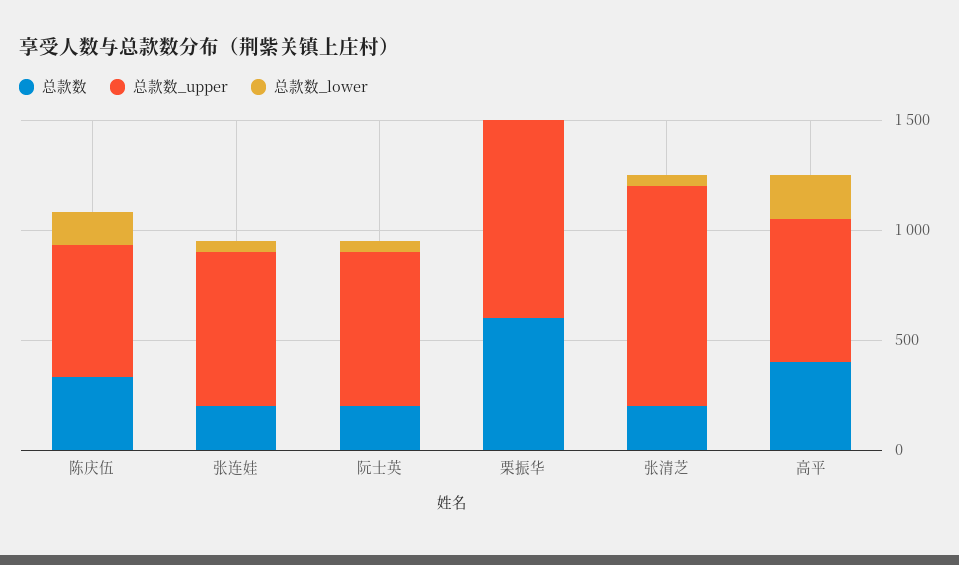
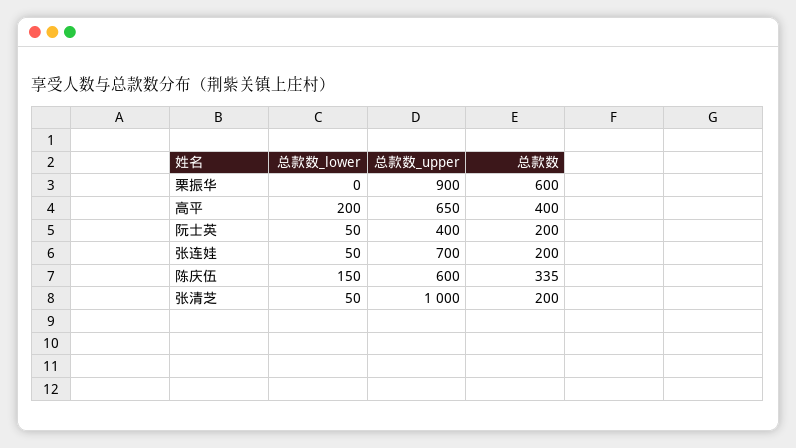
总款数_upper, 阮士英: 700 -> 400

